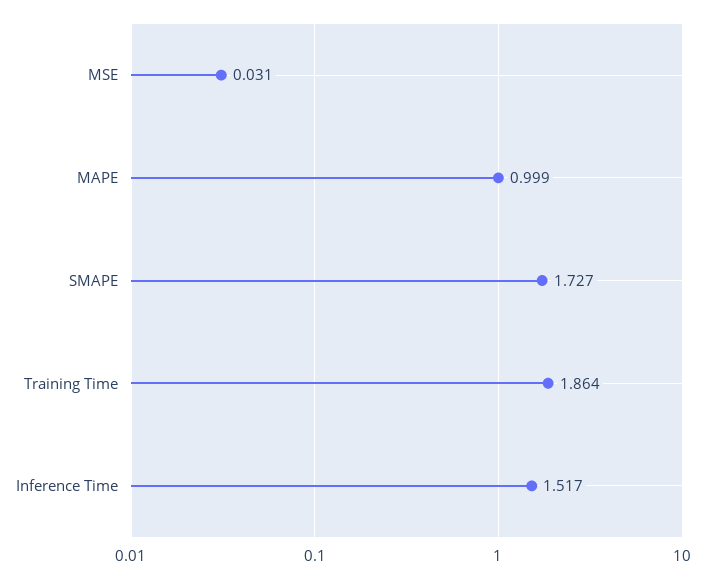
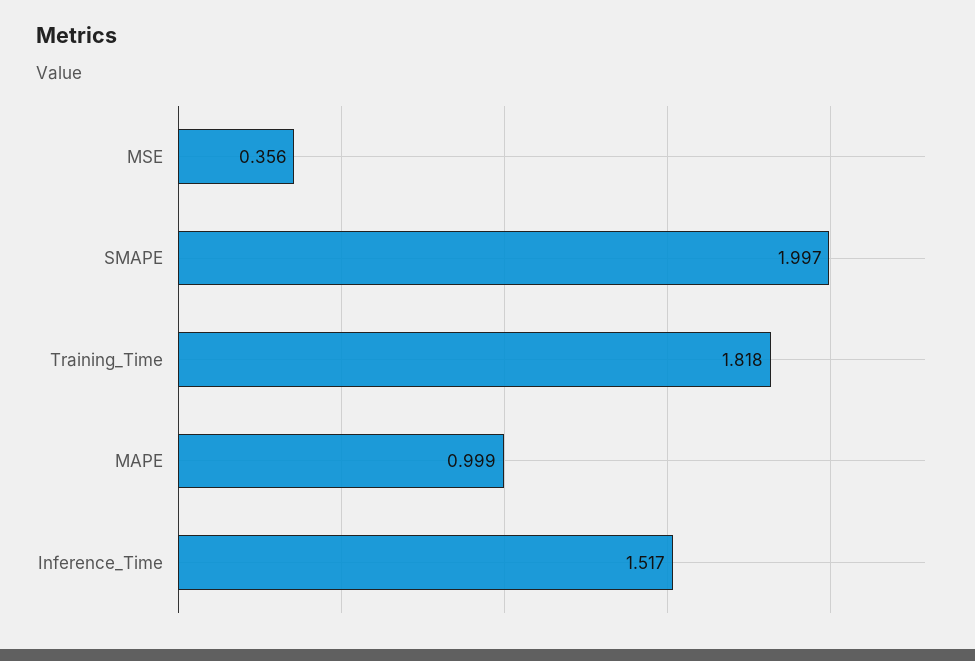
MSE: 0.031 -> 0.356
SMAPE: 1.727 -> 1.997
Training Time: 1.864 -> 1.818

